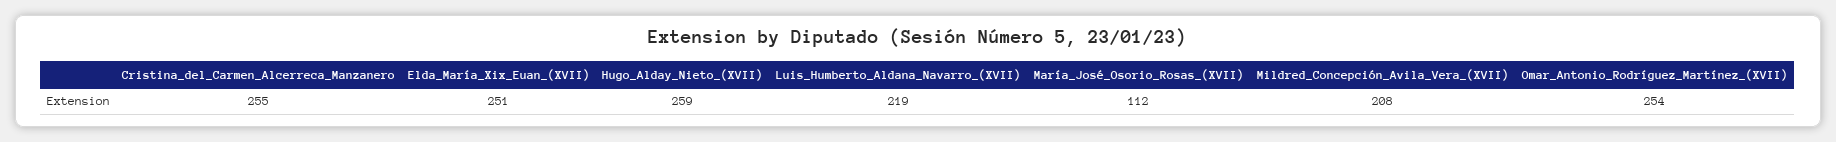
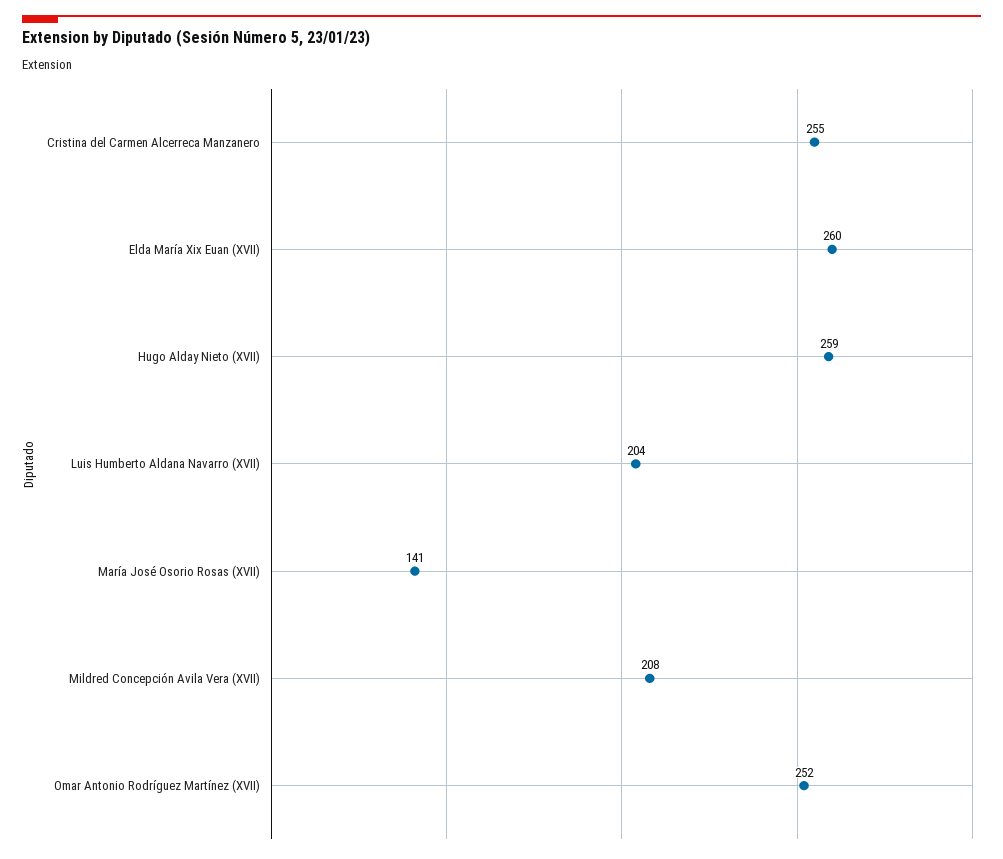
Elda_María_Xix_Euan_(XVII): 251 -> 260
Luis_Humberto_Aldana_Navarro_(XVII): 219 -> 204
María_José_Osorio_Rosas_(XVII): 112 -> 141
Omar_Antonio_Rodríguez_Martínez_(XVII): 254 -> 252

